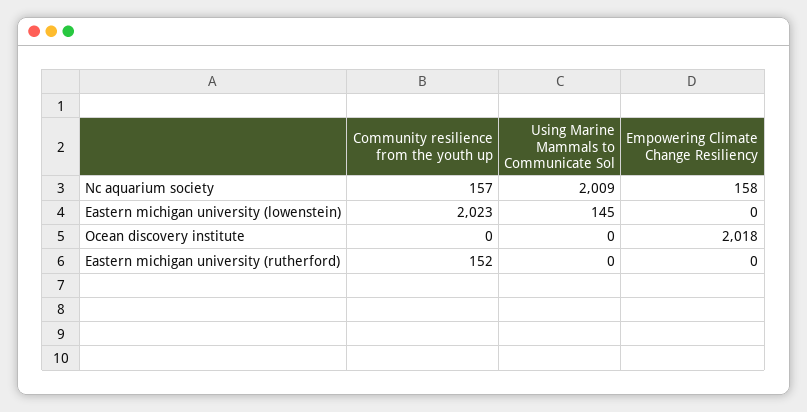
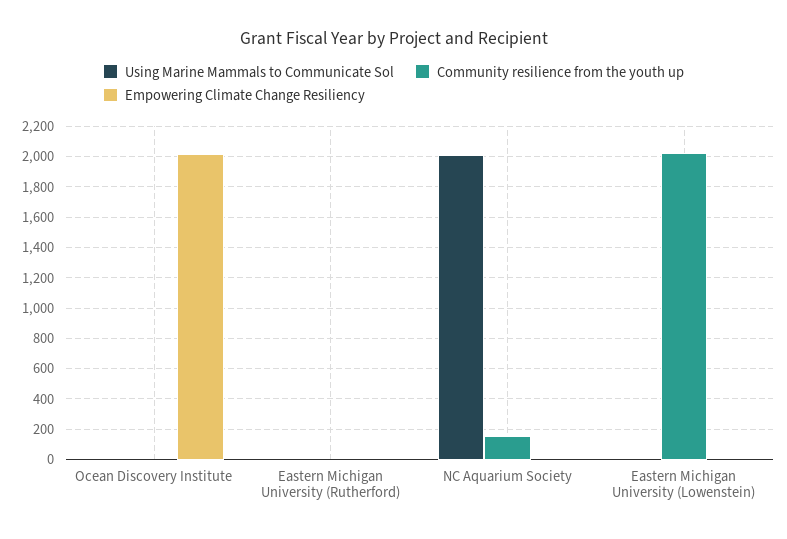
Empowering Climate Change Resiliency, Nc aquarium society: 158 -> 0
Using Marine Mammals to Communicate Sol, Eastern michigan university (lowenstein): 145 -> 0
Community resilience from the youth up, Eastern michigan university (rutherford): 152 -> 0

